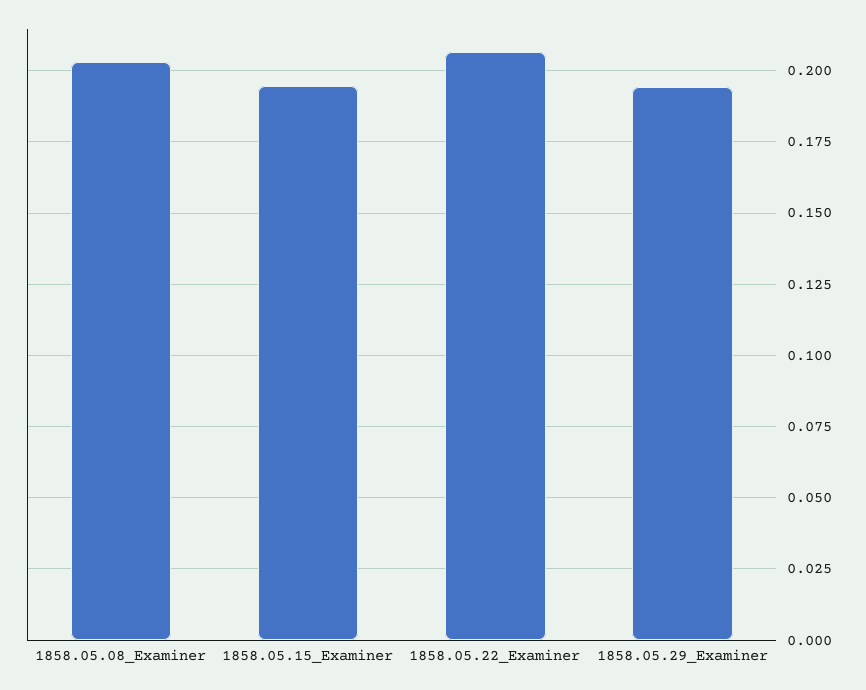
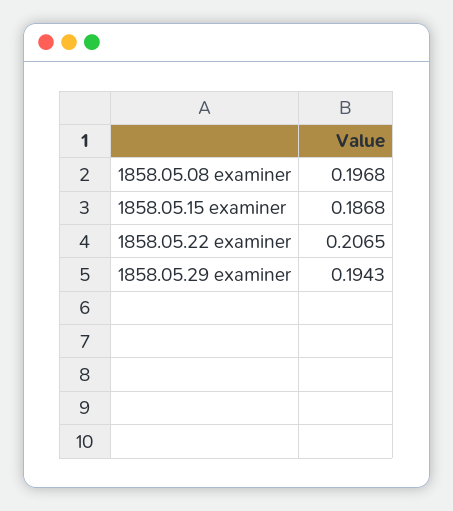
1858.05.08_Examiner: 0.2025 -> 0.1968
1858.05.15_Examiner: 0.195 -> 0.1868

